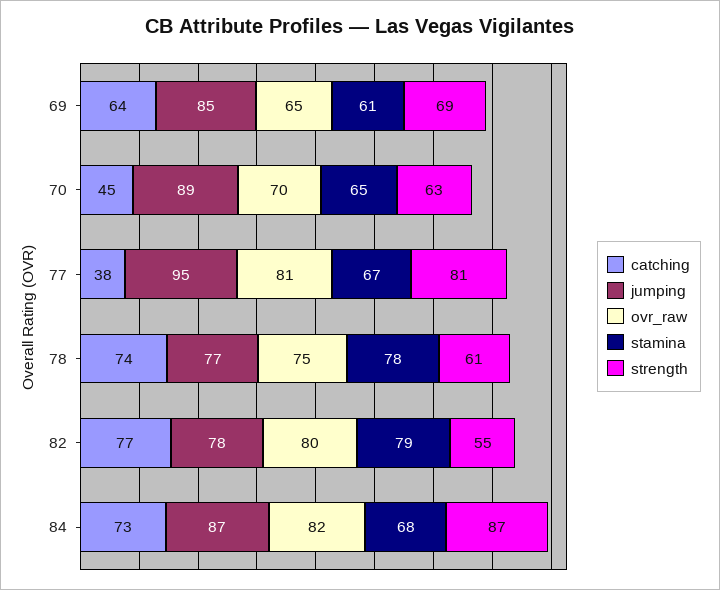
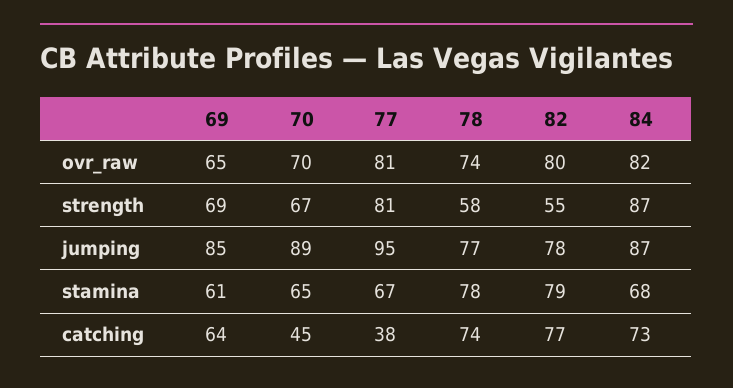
strength, 70: 63 -> 67
ovr_raw, 78: 75 -> 74
strength, 78: 61 -> 58

